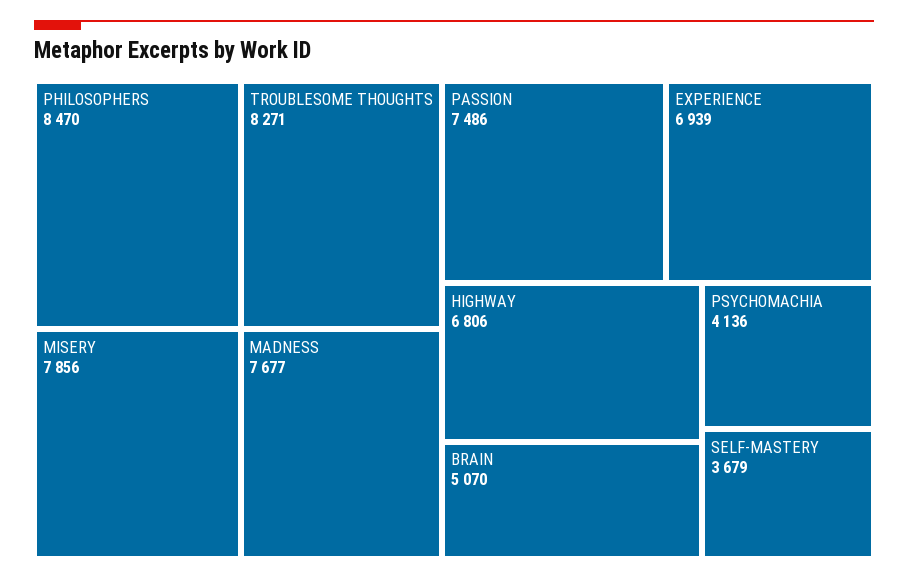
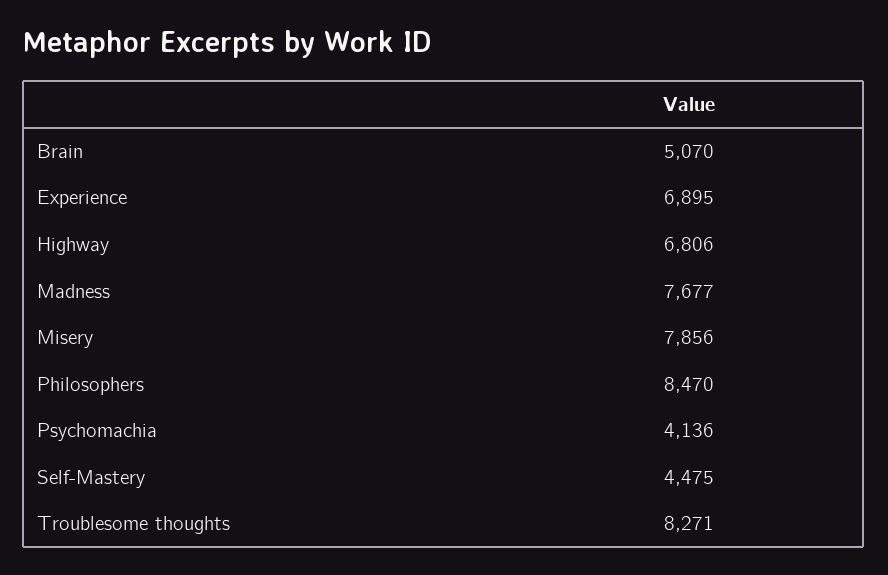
PASSION: 7486 -> none
EXPERIENCE: 6939 -> 6895
SELF-MASTERY: 3679 -> 4475

